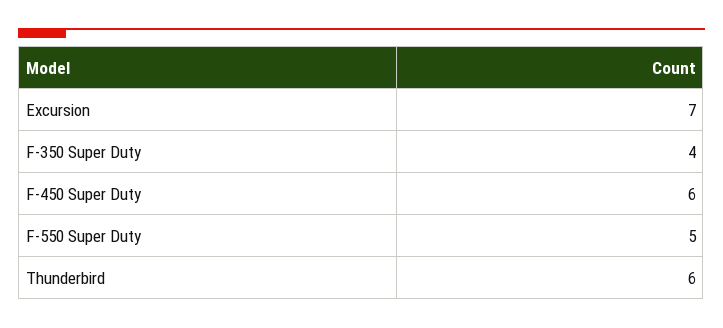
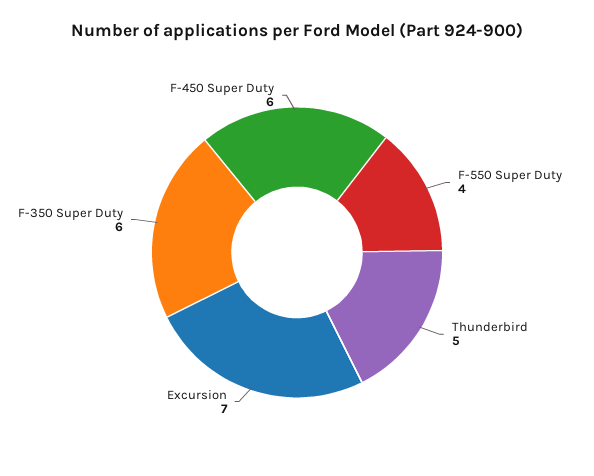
F-350 Super Duty: 4 -> 6
F-550 Super Duty: 5 -> 4
Thunderbird: 6 -> 5

